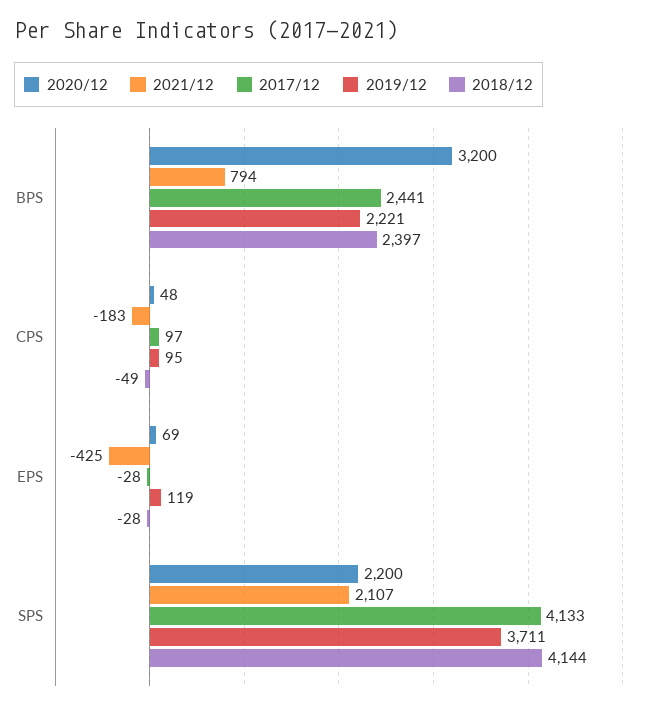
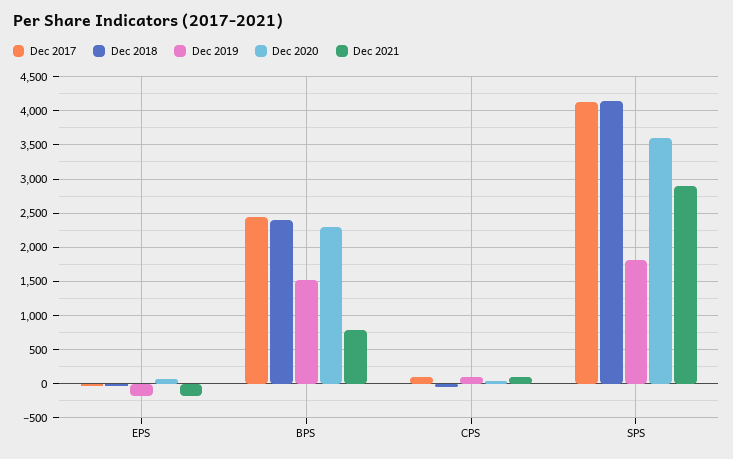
2020/12, BPS: 3200 -> 2300
2019/12, BPS: 2221 -> 1500
2021/12, CPS: -183 -> 100
2021/12, EPS: -425 -> -200
2019/12, EPS: 119 -> -200
2020/12, SPS: 2200 -> 3600
2021/12, SPS: 2107 -> 2900
2019/12, SPS: 3711 -> 1800

